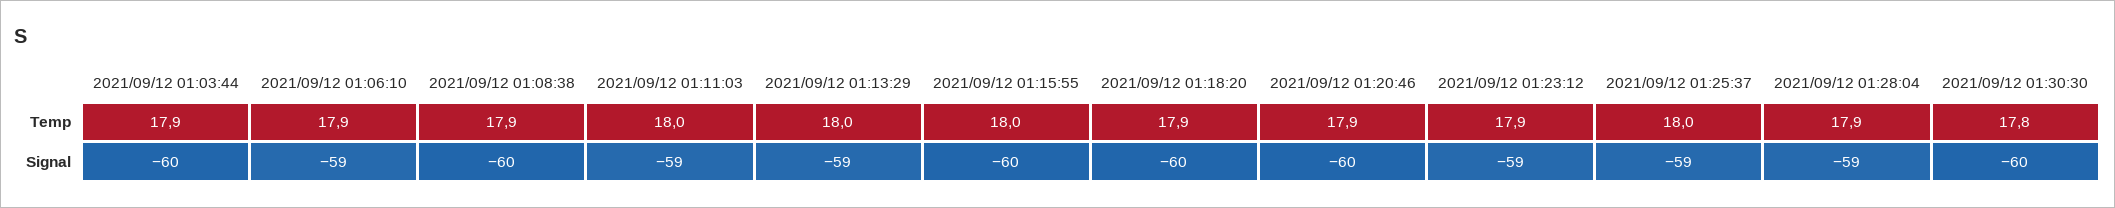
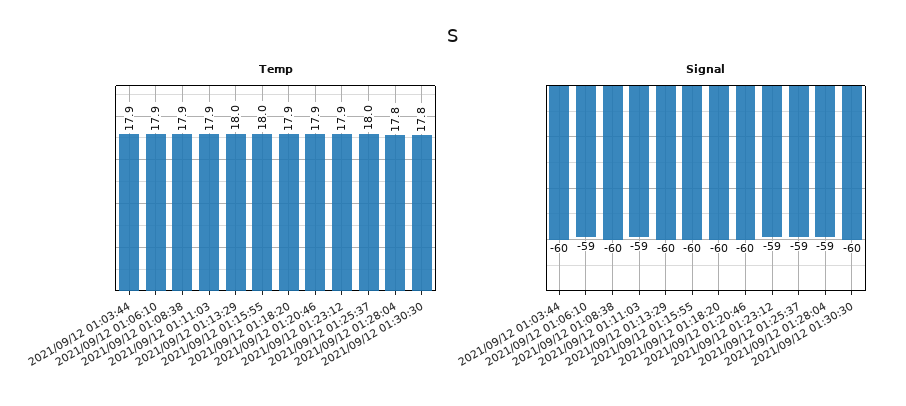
Temp, 2021/09/12 01:11:03: 18 -> 17.9
Temp, 2021/09/12 01:28:04: 17.9 -> 17.8
Signal, 2021/09/12 01:13:29: -59 -> -60

